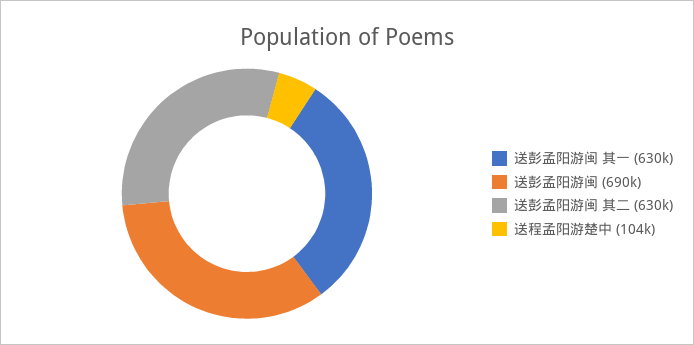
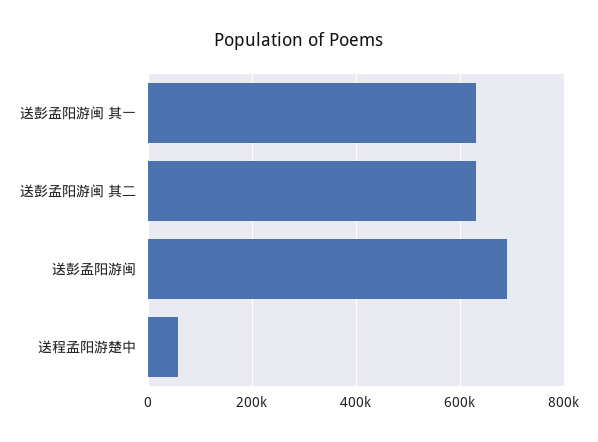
送程孟阳游楚中: 104000 -> 60000

